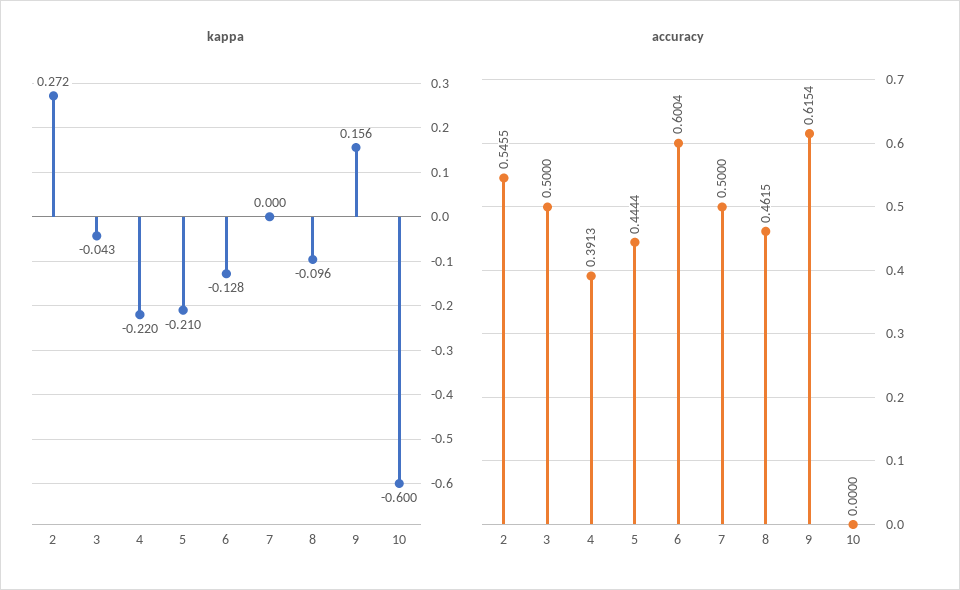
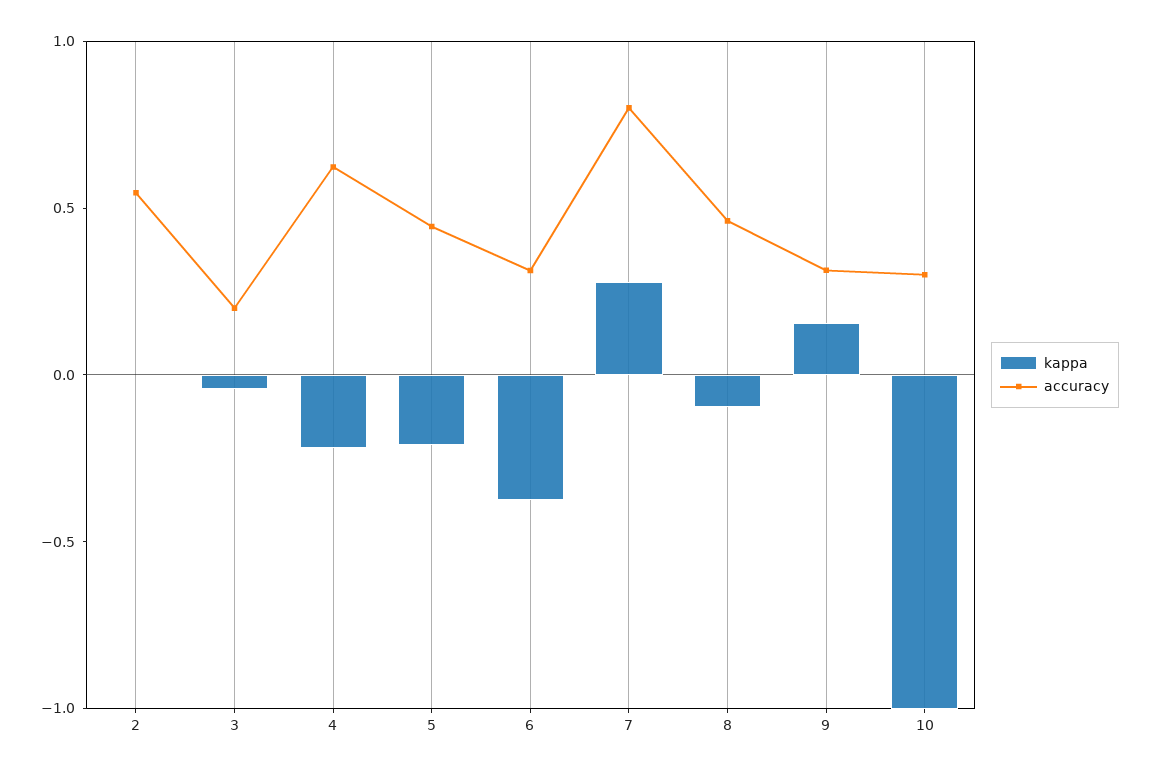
kappa, 2: 0.272 -> 0
kappa, 6: -0.128 -> -0.4
kappa, 7: 0 -> 0.3
kappa, 10: -0.6 -> -1
accuracy, 3: 0.5 -> 0.2
accuracy, 4: 0.3913 -> 0.6
accuracy, 6: 0.6004 -> 0.3
accuracy, 7: 0.5 -> 0.8
accuracy, 9: 0.6154 -> 0.3
accuracy, 10: 0 -> 0.3

